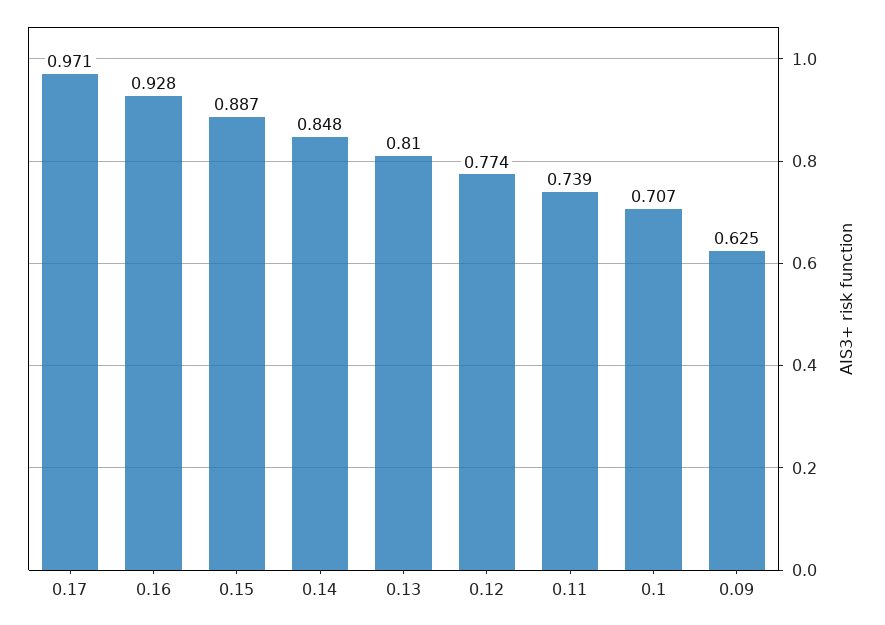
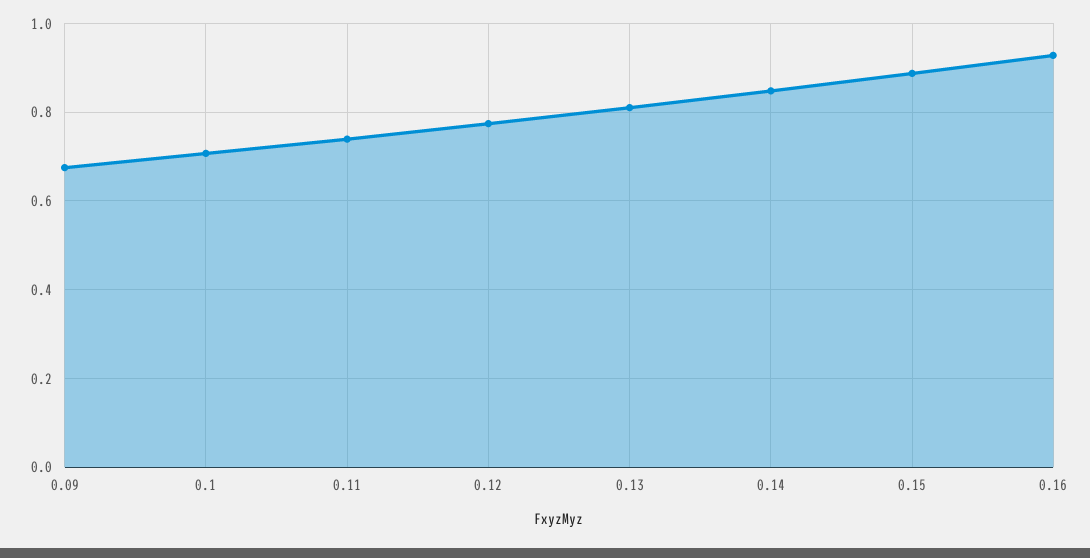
0.17: 0.971 -> none
0.09: 0.625 -> 0.68

